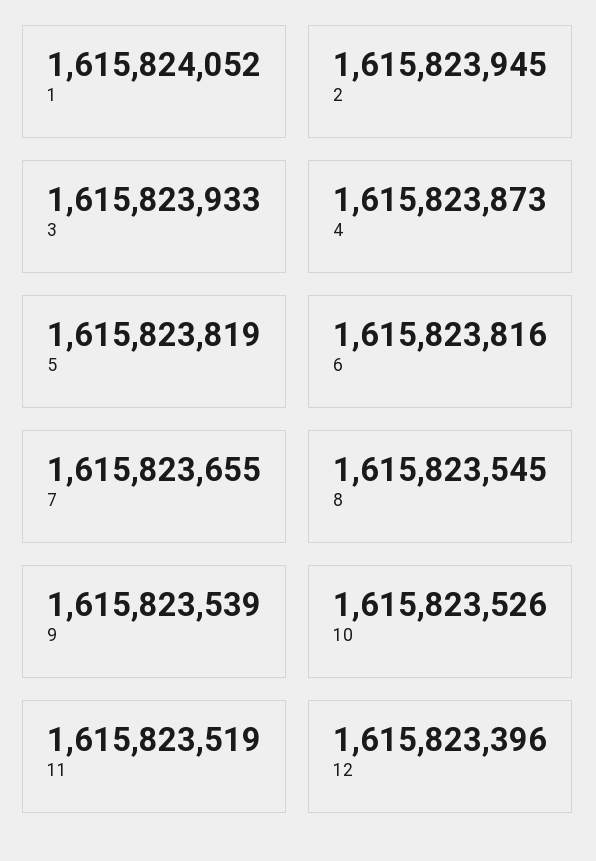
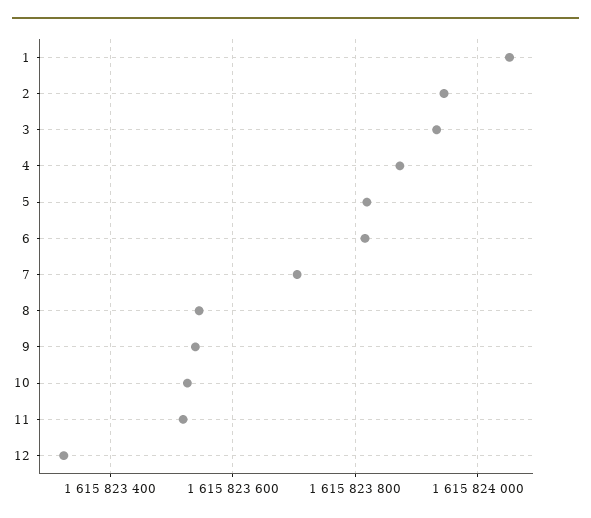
7: 1615823655 -> 1615823700
12: 1615823396 -> 1615823320

